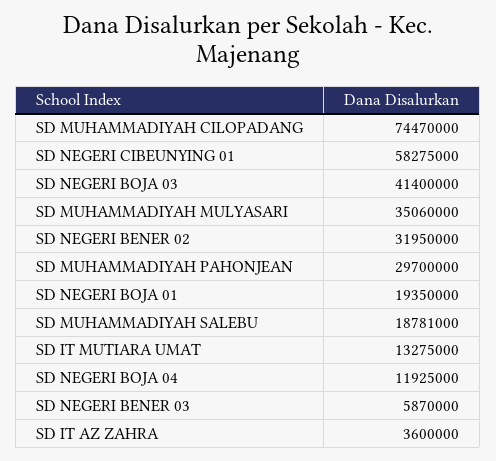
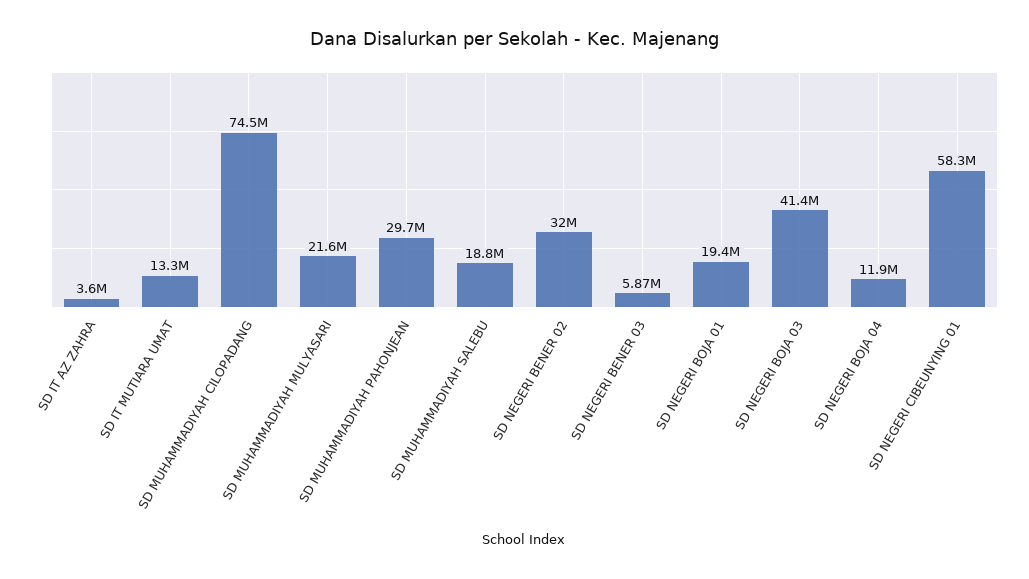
SD MUHAMMADIYAH MULYASARI: 35060000 -> 21600000

